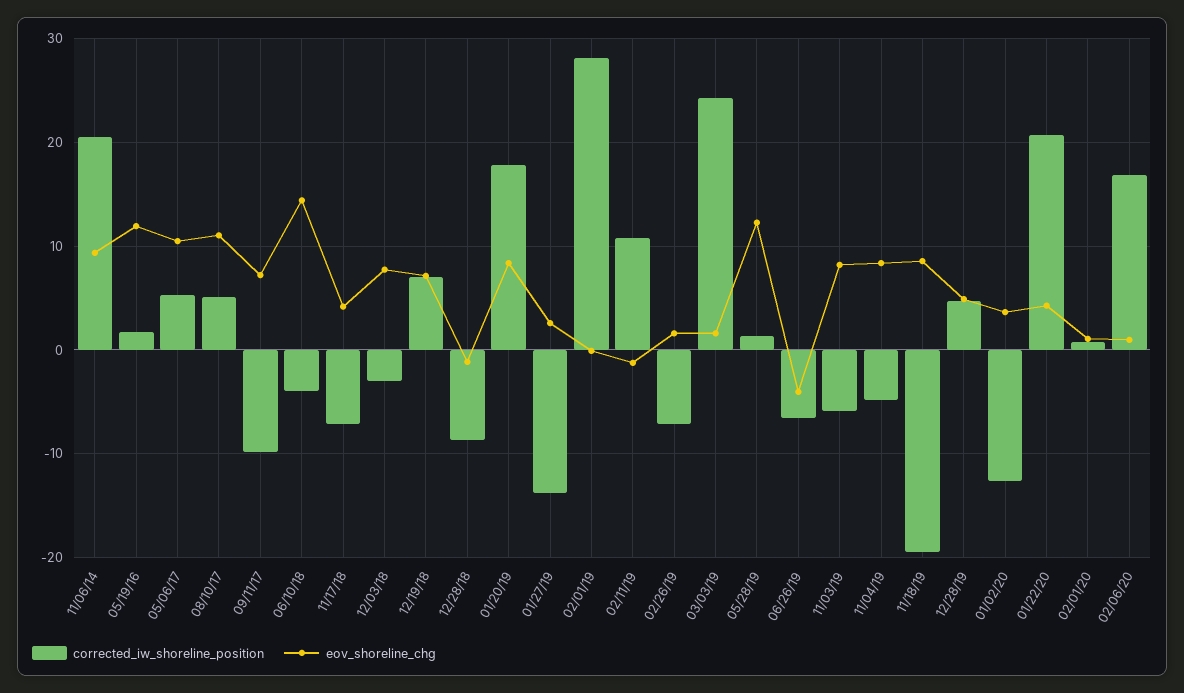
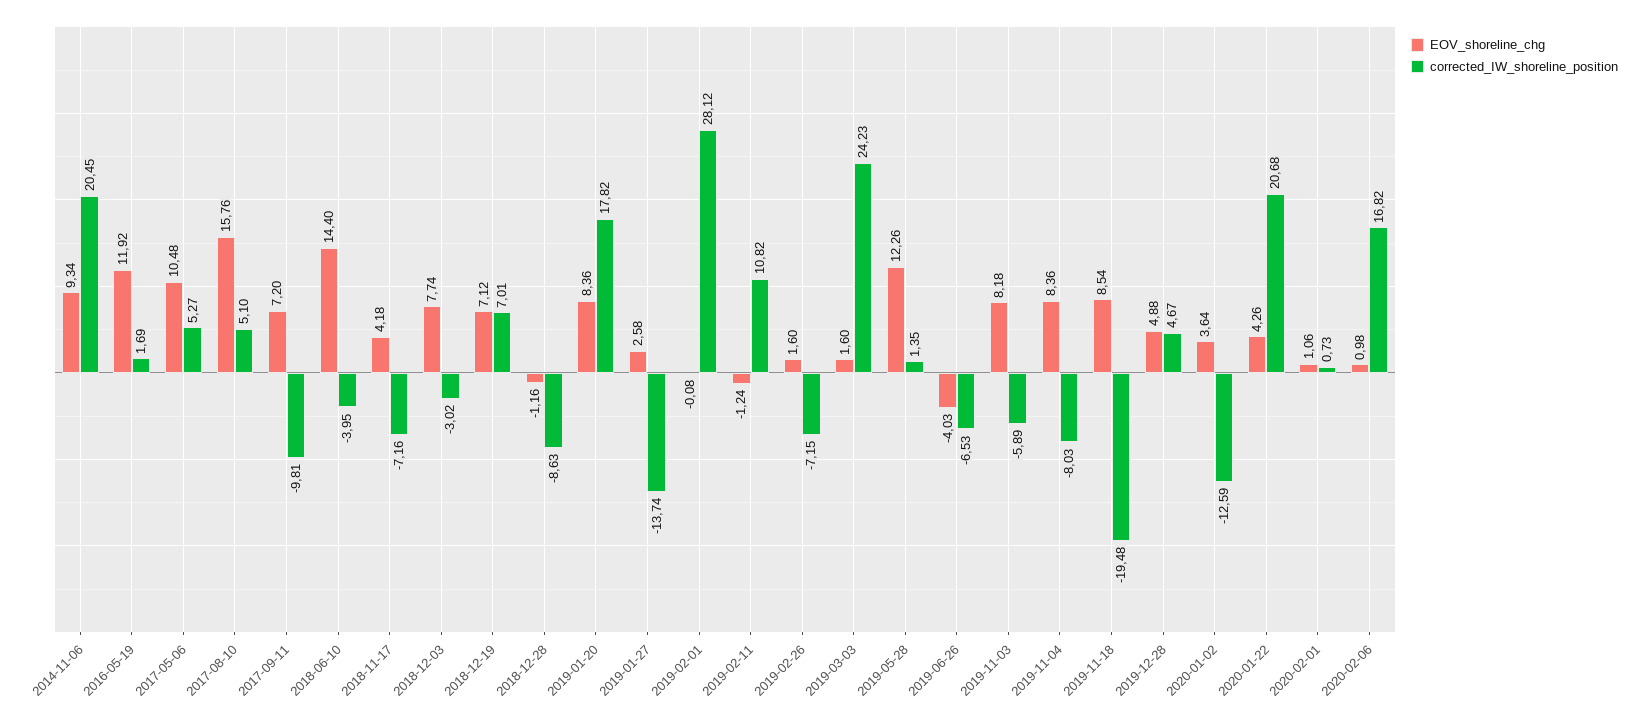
eov_shoreline_chg, 08/10/17: 11 -> 15.76
corrected_iw_shoreline_position, 11/04/19: -5 -> -8.03

